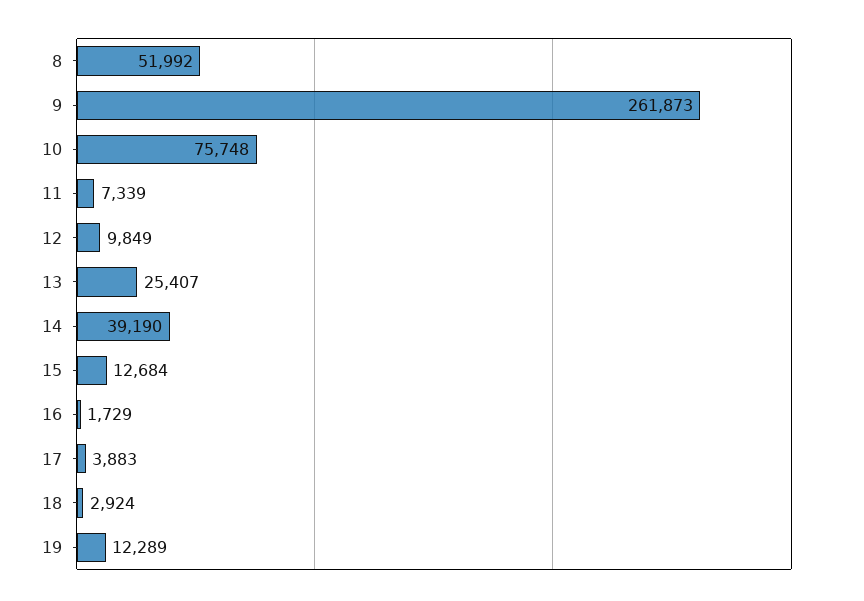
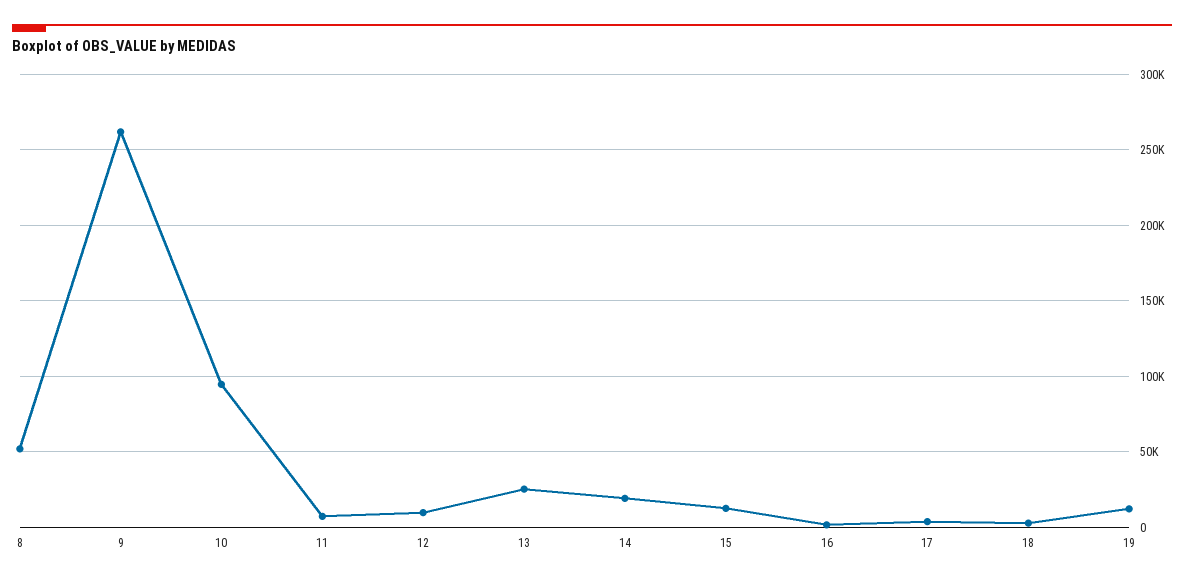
10: 75748 -> 95000
14: 39190 -> 20000

